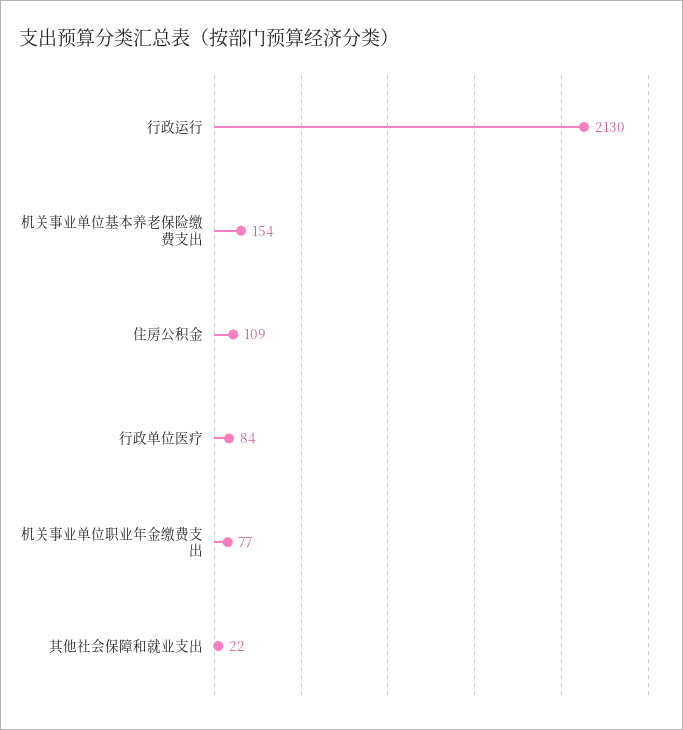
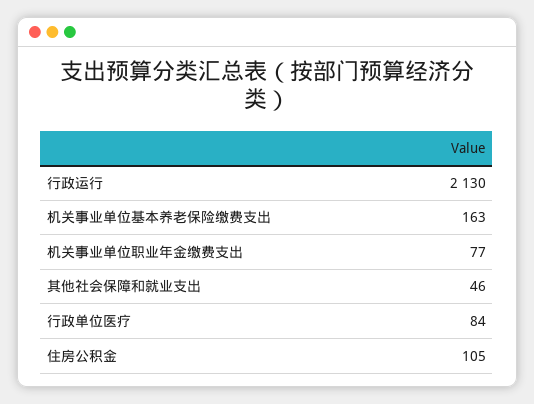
机关事业单位基本养老保险缴费支出: 154 -> 163
住房公积金: 109 -> 105
其他社会保障和就业支出: 22 -> 46

